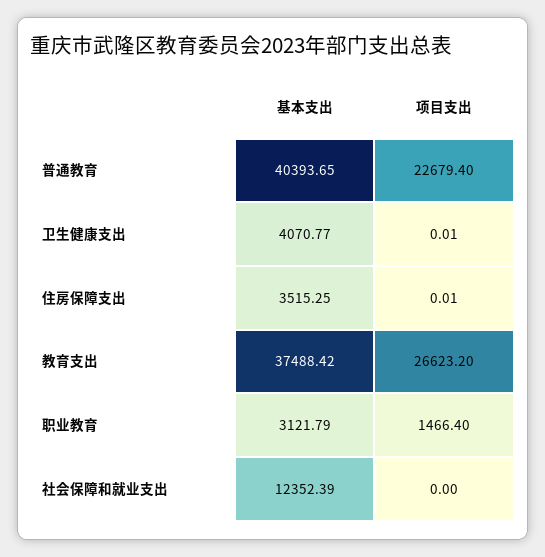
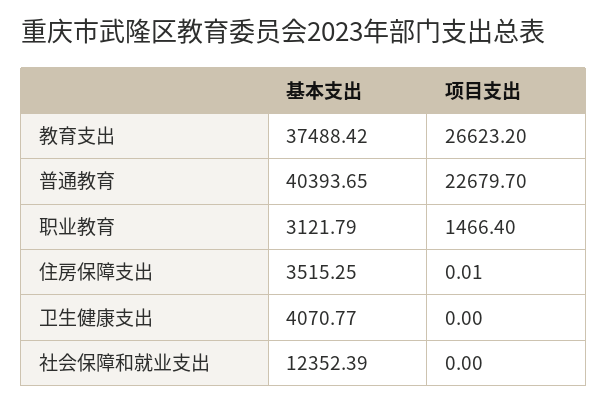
项目支出, 普通教育: 22679.4 -> 22679.7
项目支出, 卫生健康支出: 0.01 -> 0

